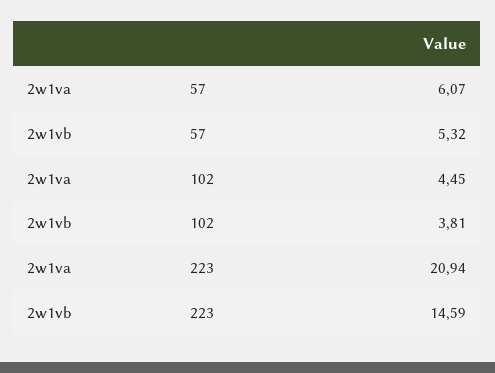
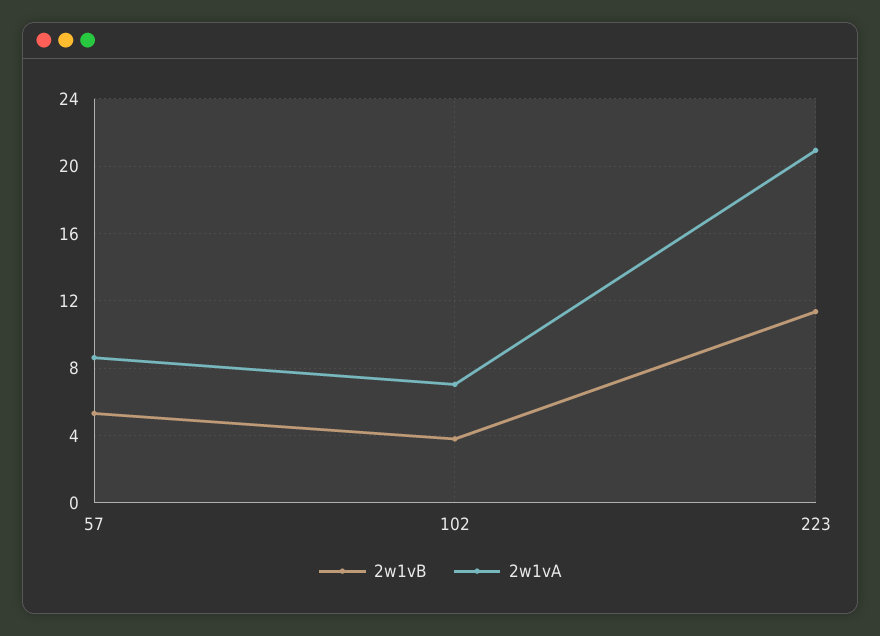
2w1va, 57: 6.07 -> 8.5
2w1va, 102: 4.45 -> 7
2w1vb, 223: 14.59 -> 11.5

